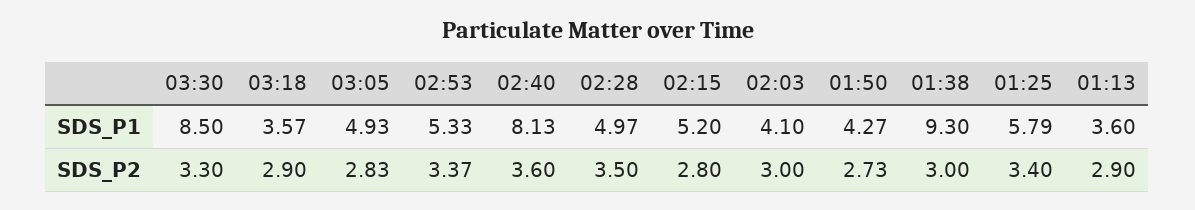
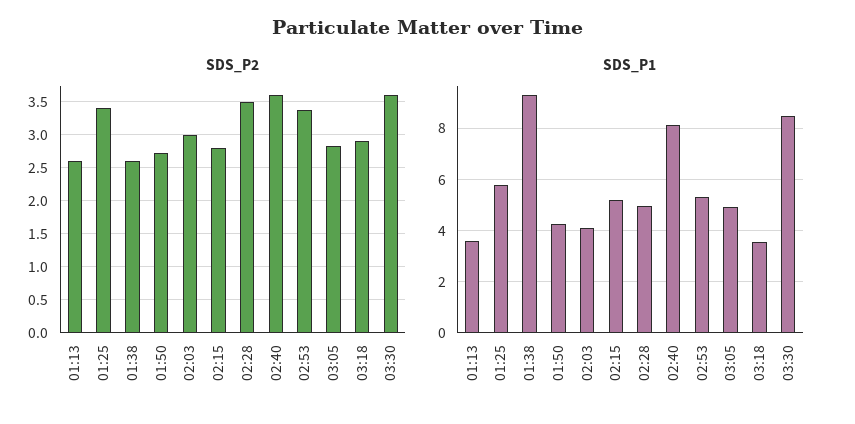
SDS_P2, 03:30: 3.3 -> 3.6
SDS_P2, 01:38: 3 -> 2.6
SDS_P2, 01:13: 2.9 -> 2.6

